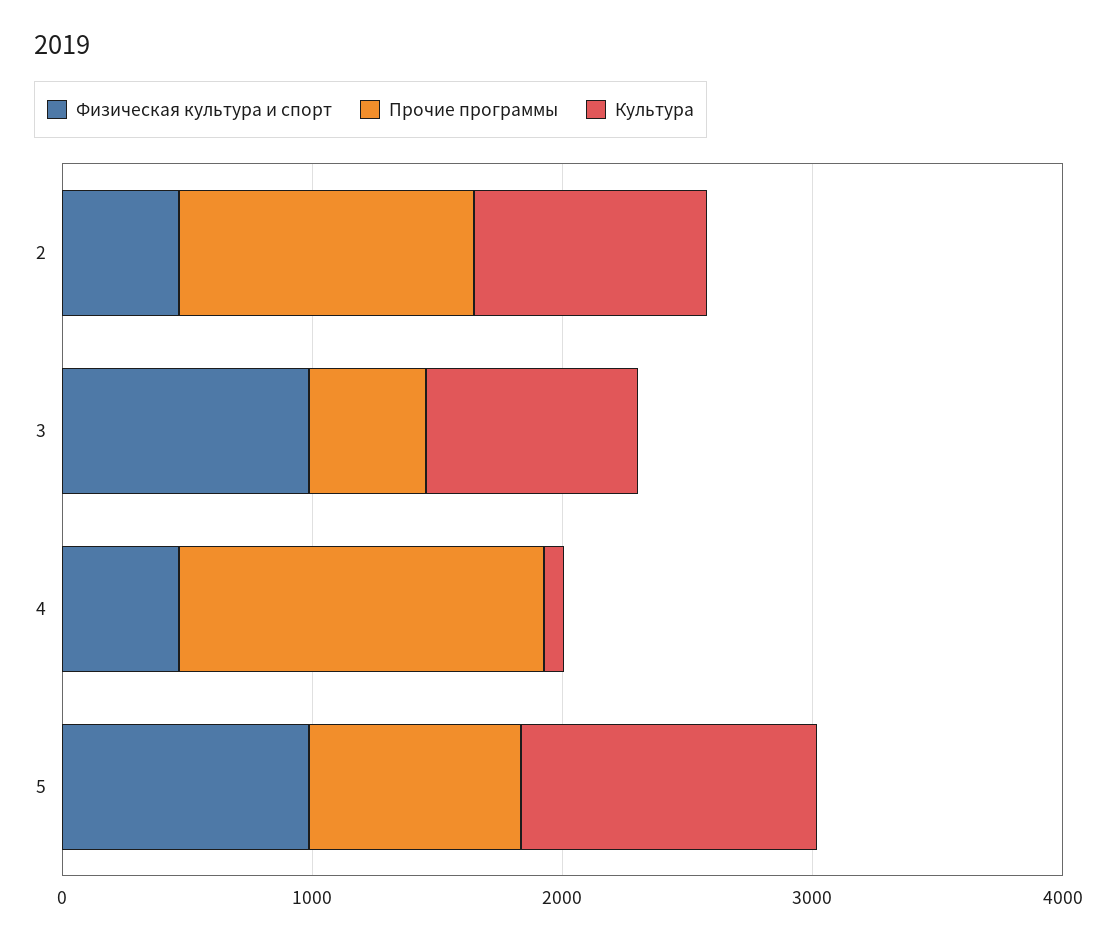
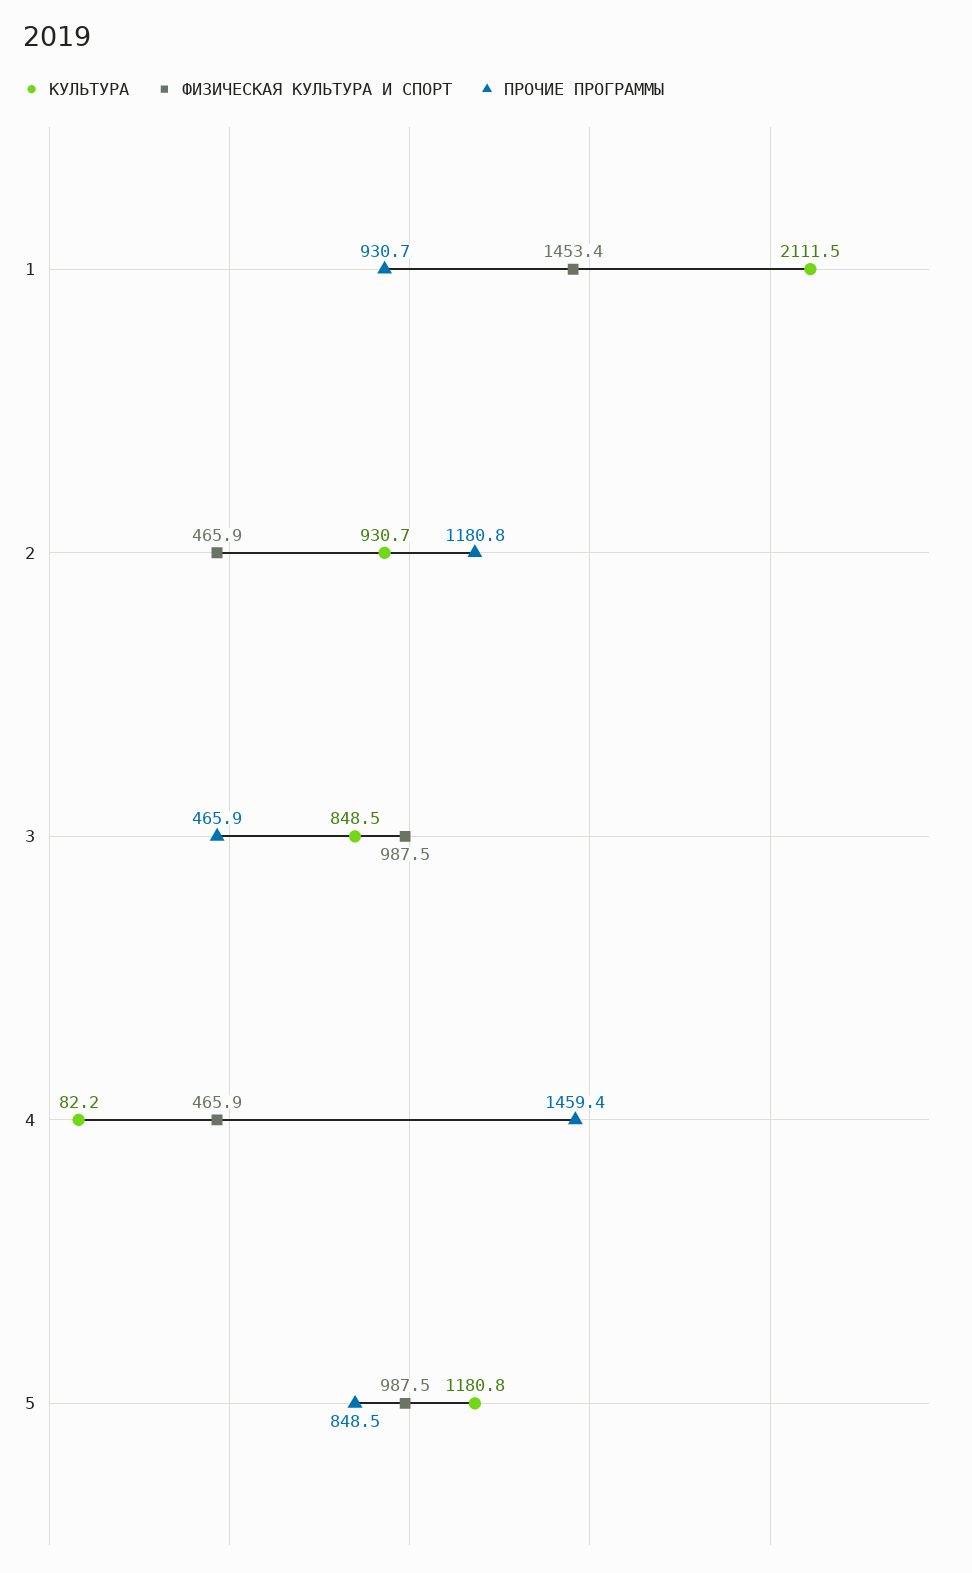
Культура, 1: none -> 2111.5
Физическая культура и спорт, 1: none -> 1453.4
Прочие программы, 1: none -> 930.7

